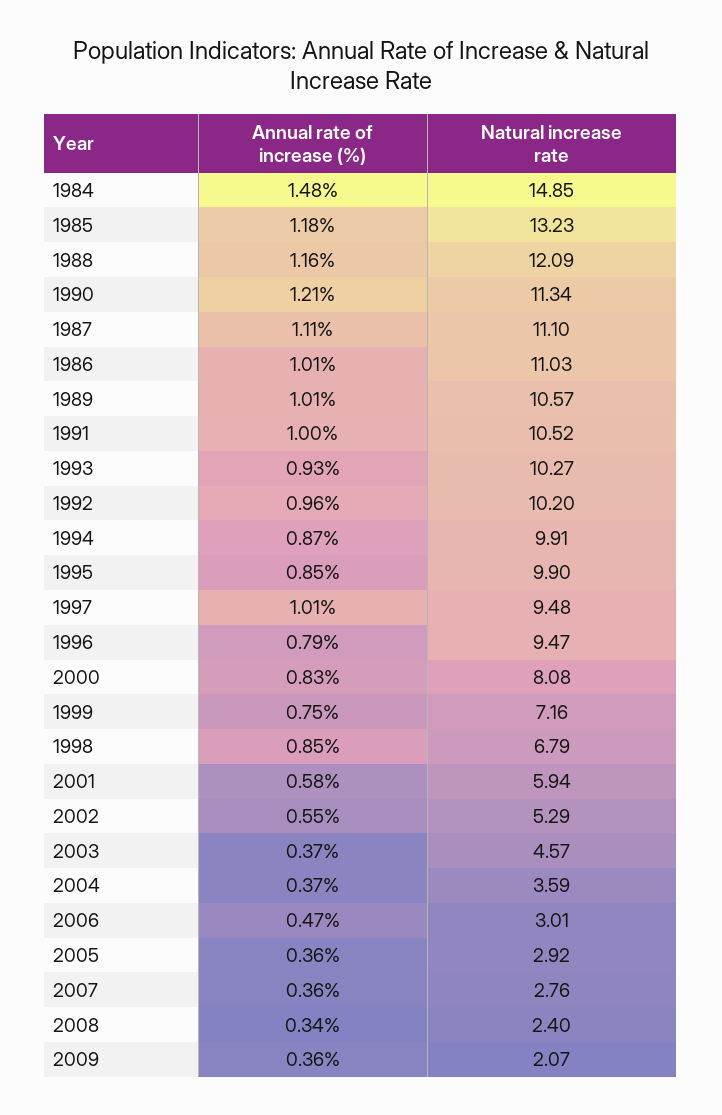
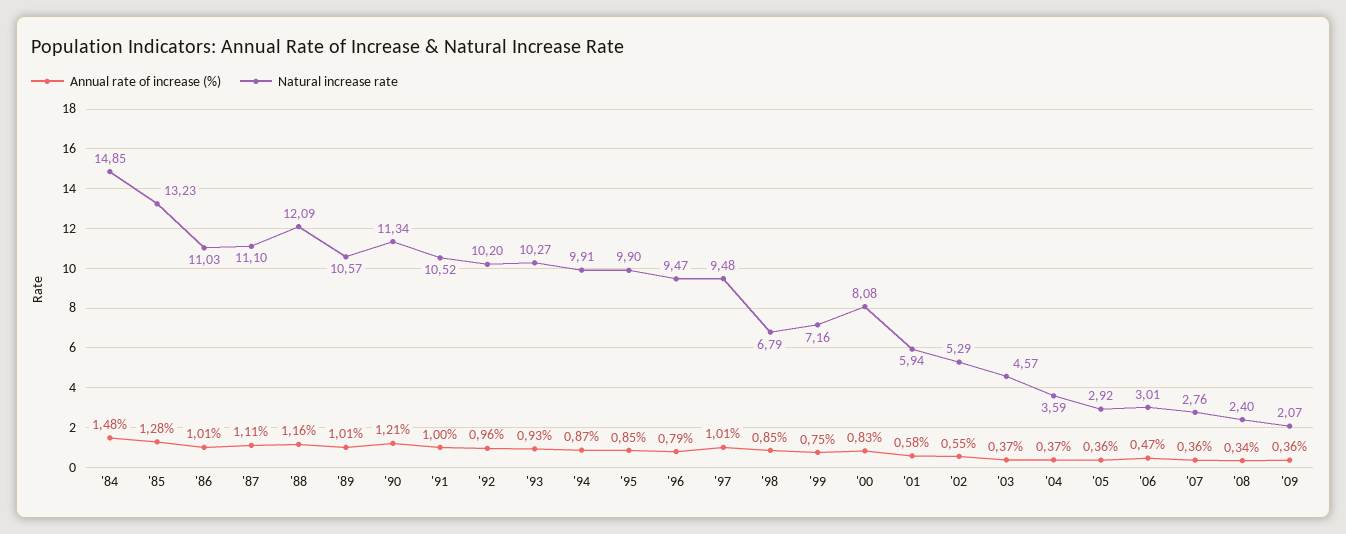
Annual rate of increase (%), 1985: 1.18 -> 1.28

